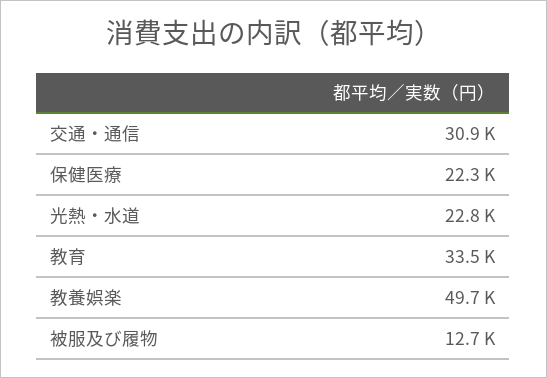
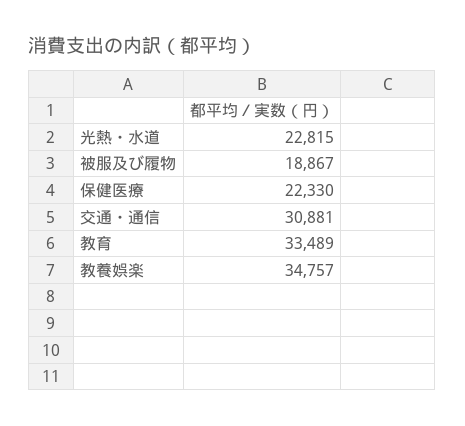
教養娯楽: 49700 -> 34757
被服及び履物: 12700 -> 18867

